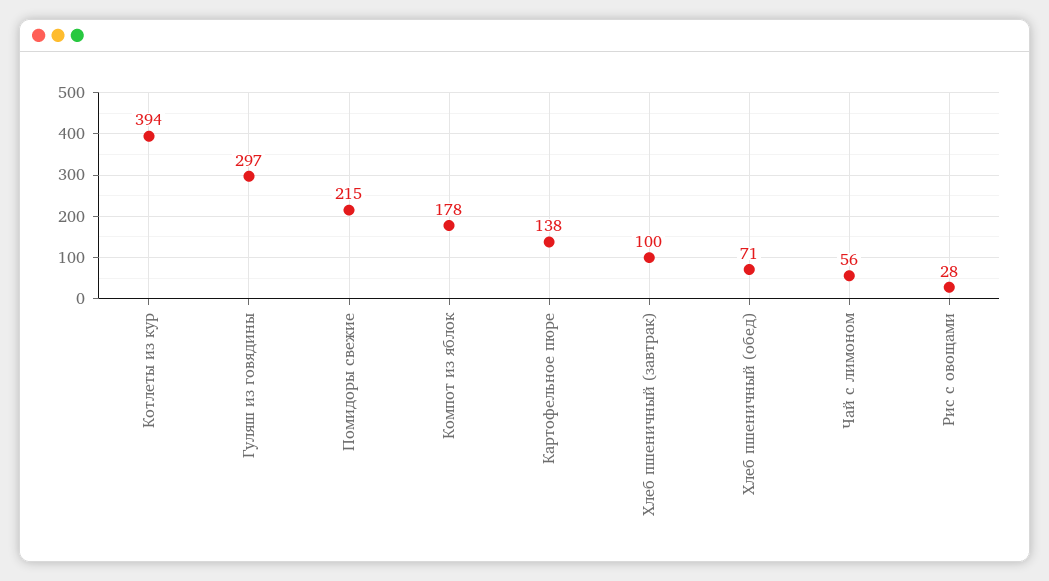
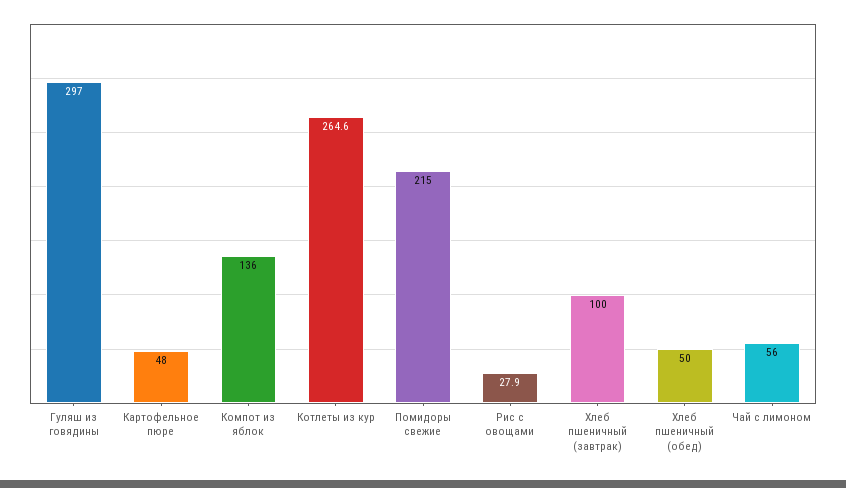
Котлеты из кур: 394 -> 264.6
Компот из яблок: 178 -> 136
Картофельное пюре: 138 -> 48
Хлеб пшеничный (обед): 71 -> 50

